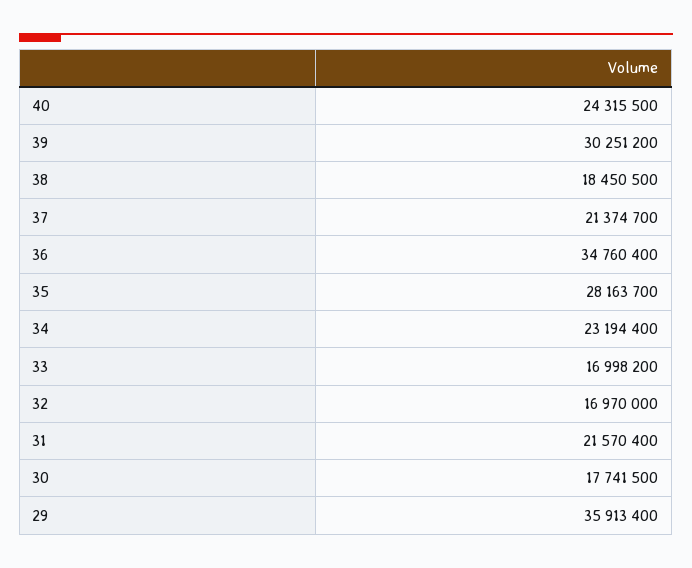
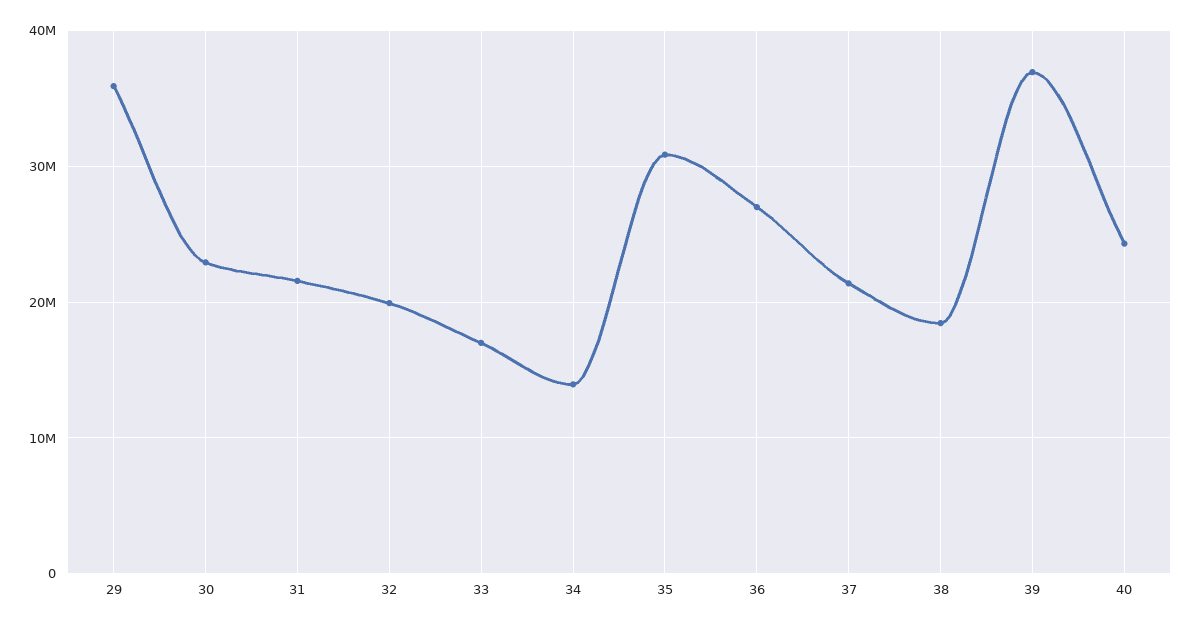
39: 30251200 -> 37000000
36: 34760400 -> 27000000
35: 28163700 -> 31000000
34: 23194400 -> 14000000
32: 16970000 -> 20000000
30: 17741500 -> 23000000

